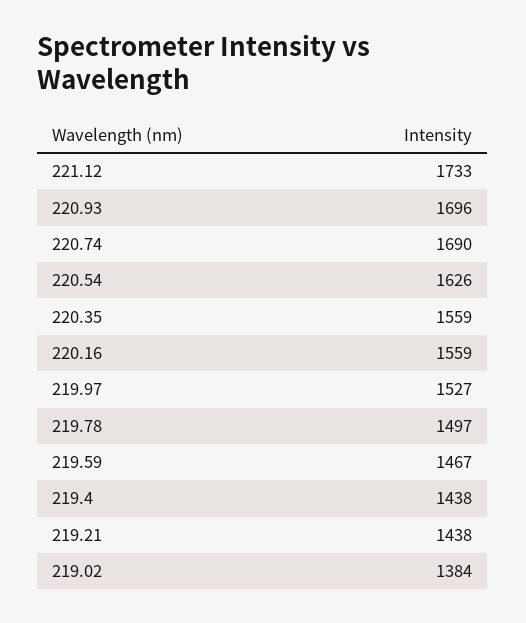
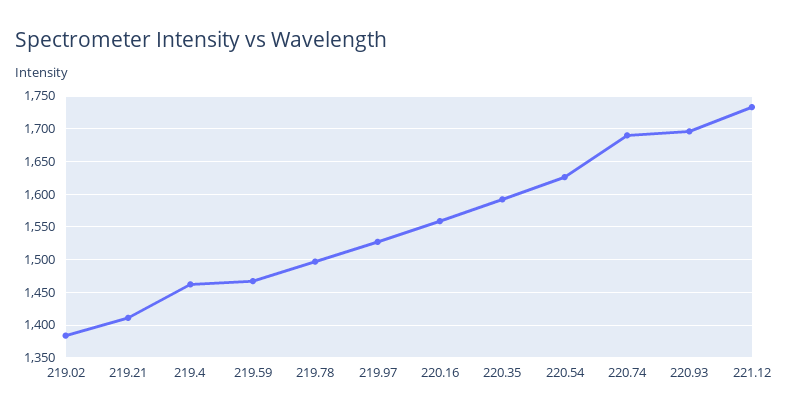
220.35: 1559 -> 1590
219.4: 1438 -> 1460
219.21: 1438 -> 1410

